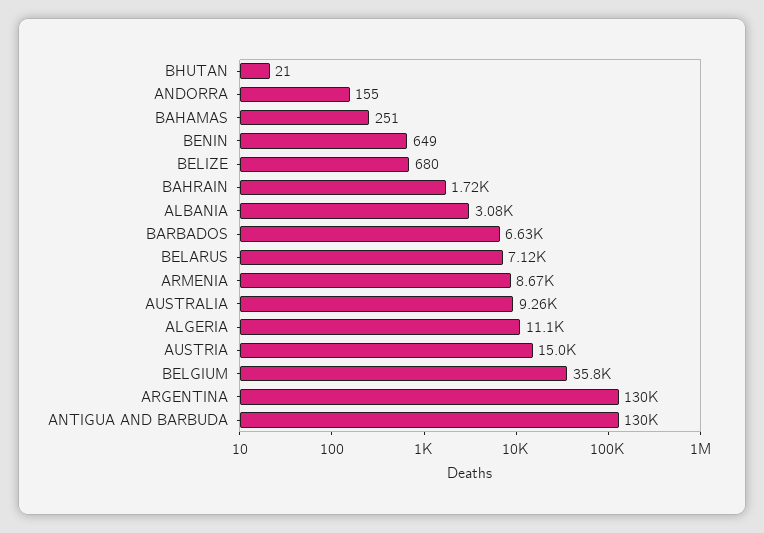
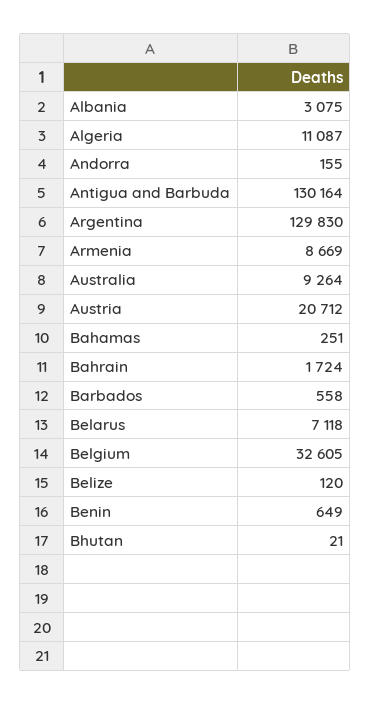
BELIZE: 680 -> 120
BARBADOS: 6630 -> 558
AUSTRIA: 15000 -> 20712
BELGIUM: 35800 -> 32605

